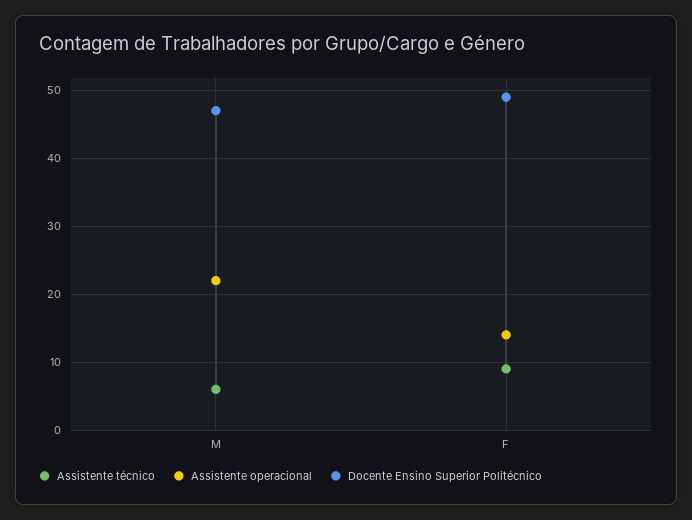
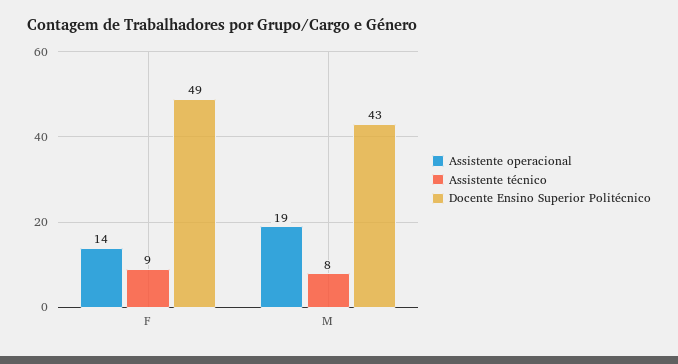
Assistente técnico, M: 6 -> 8
Assistente operacional, M: 22 -> 19
Docente Ensino Superior Politécnico, M: 47 -> 43

